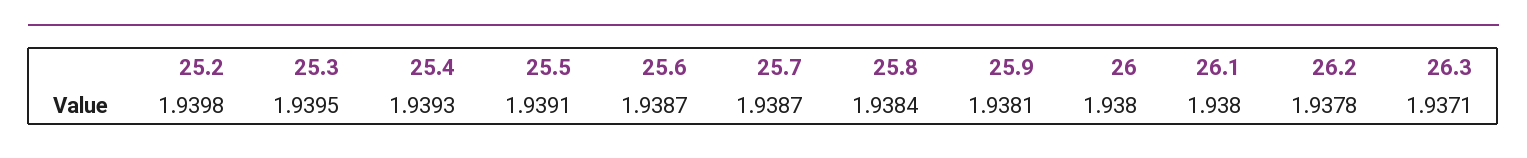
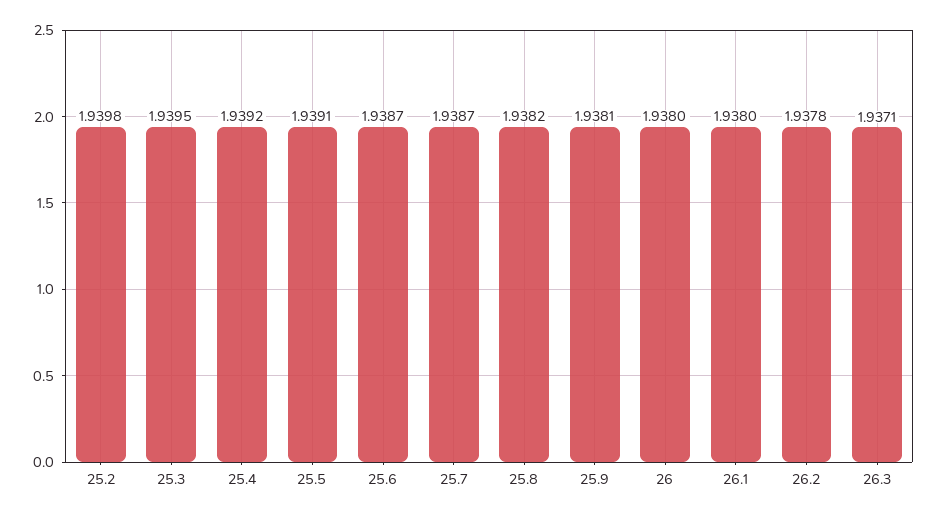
25.4: 1.9393 -> 1.9392
25.8: 1.9384 -> 1.9382

